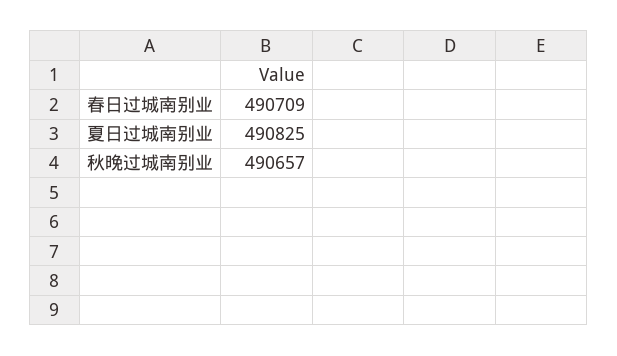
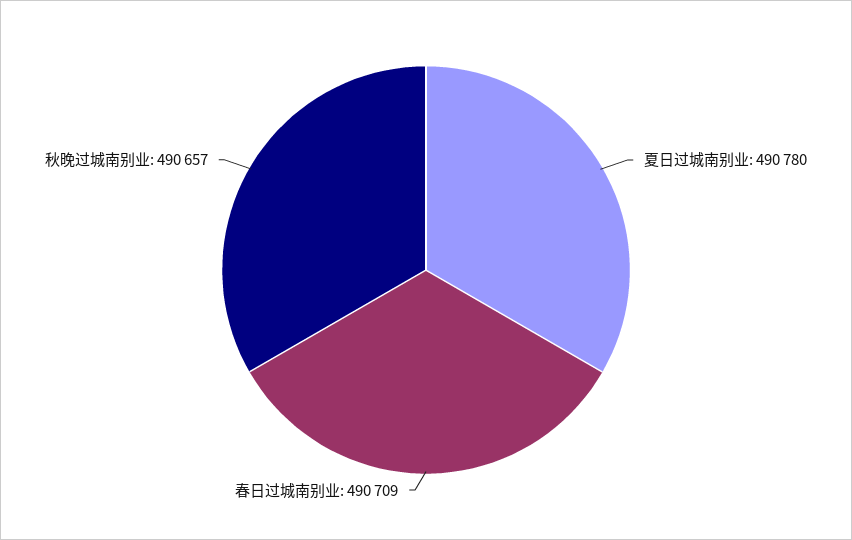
夏日过城南别业: 490825 -> 490780

